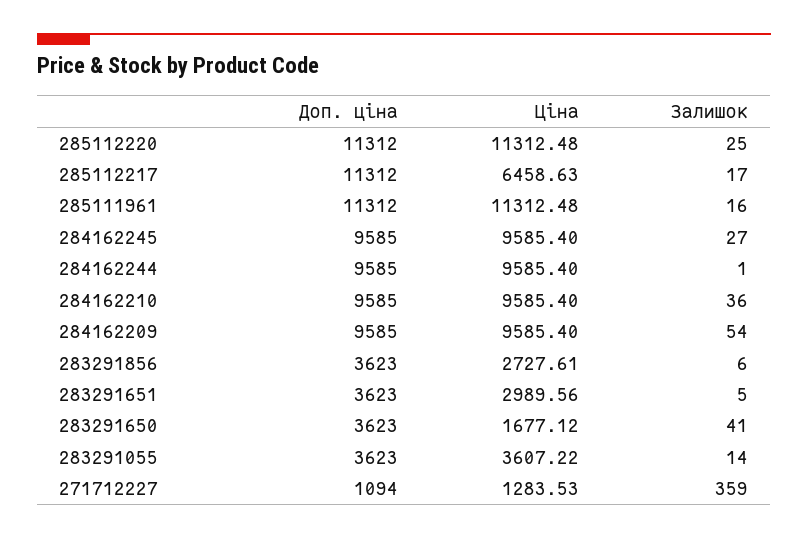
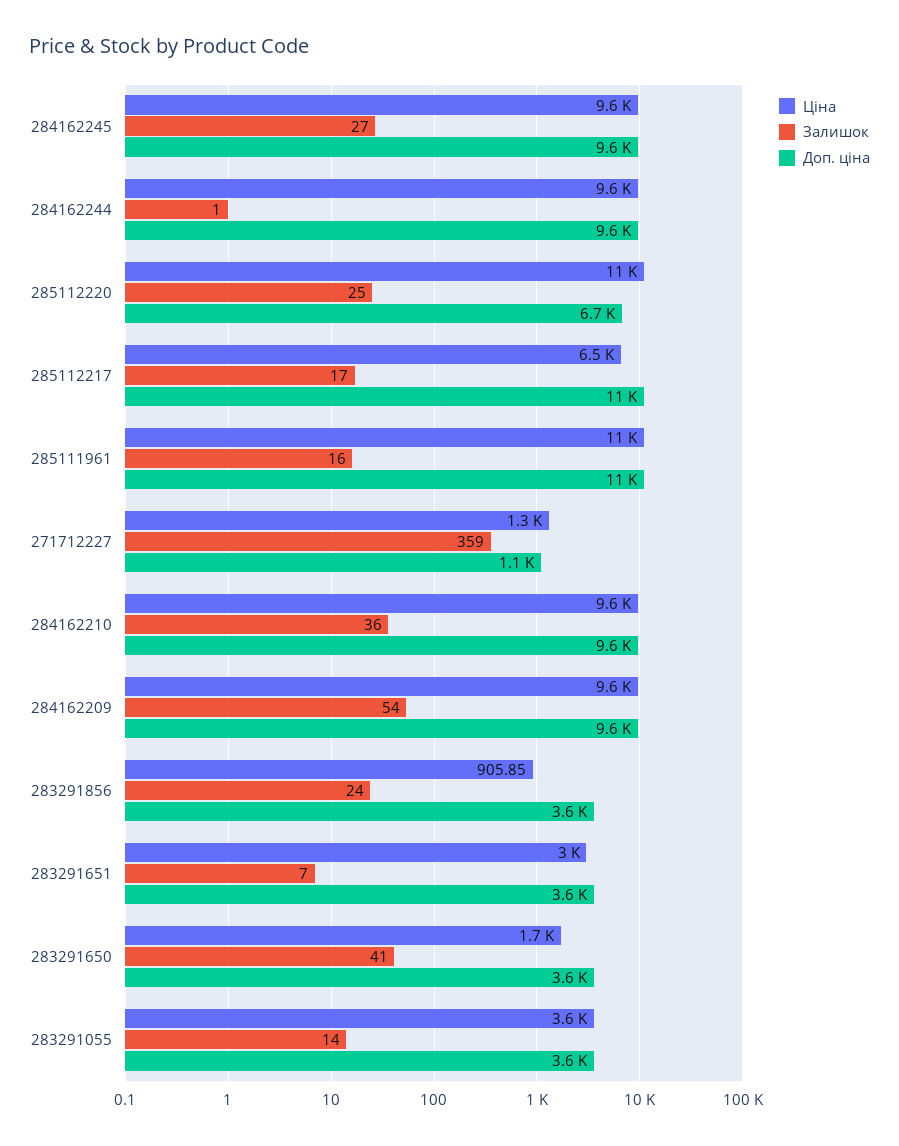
Доп. ціна, 285112220: 11312 -> 6700
Ціна, 283291856: 2727.61 -> 905.85
Залишок, 283291856: 6 -> 24
Залишок, 283291651: 5 -> 7

